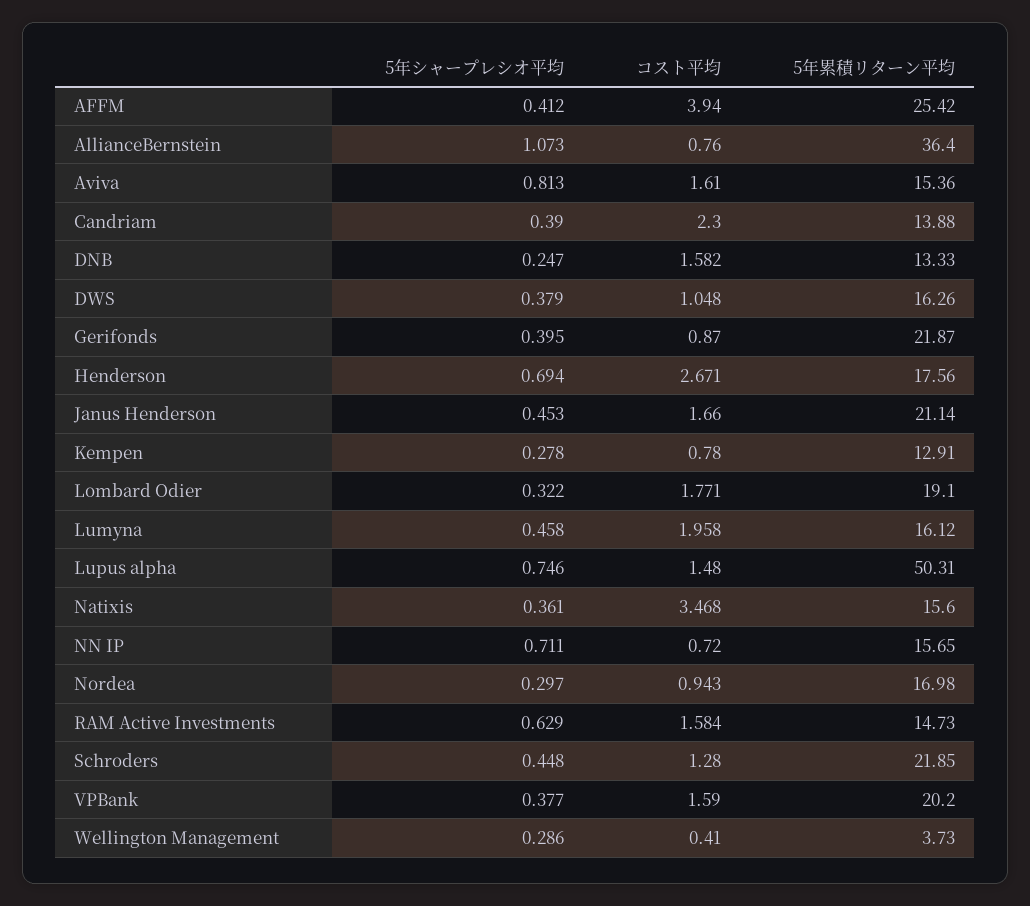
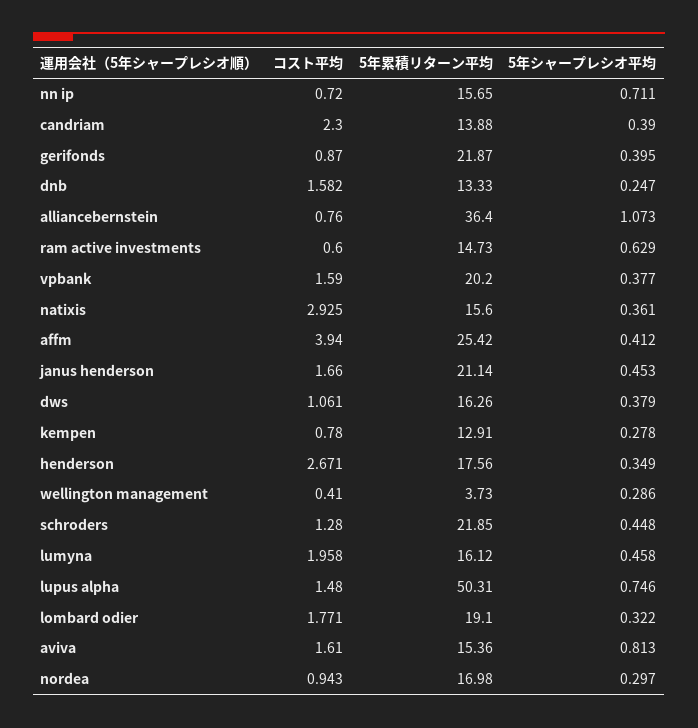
コスト平均, DWS: 1.048 -> 1.061
5年シャープレシオ平均, Henderson: 0.694 -> 0.349
コスト平均, Natixis: 3.468 -> 2.925
コスト平均, RAM Active Investments: 1.584 -> 0.6

